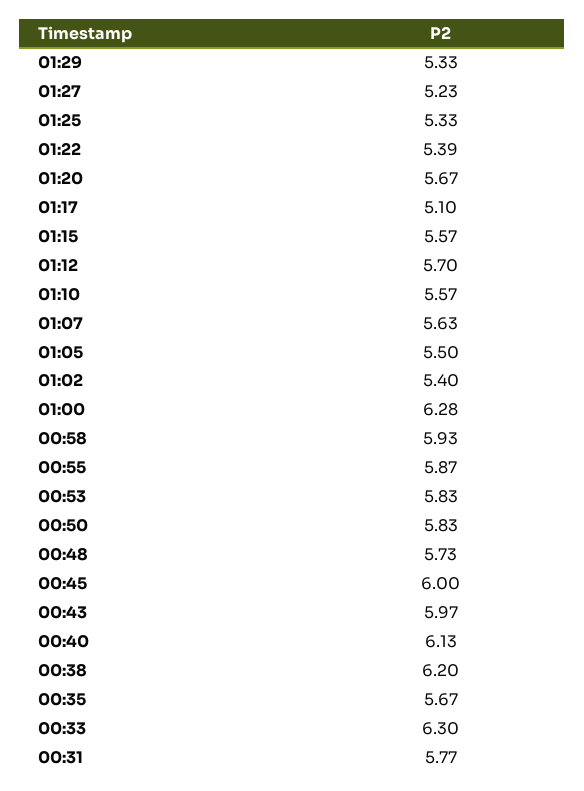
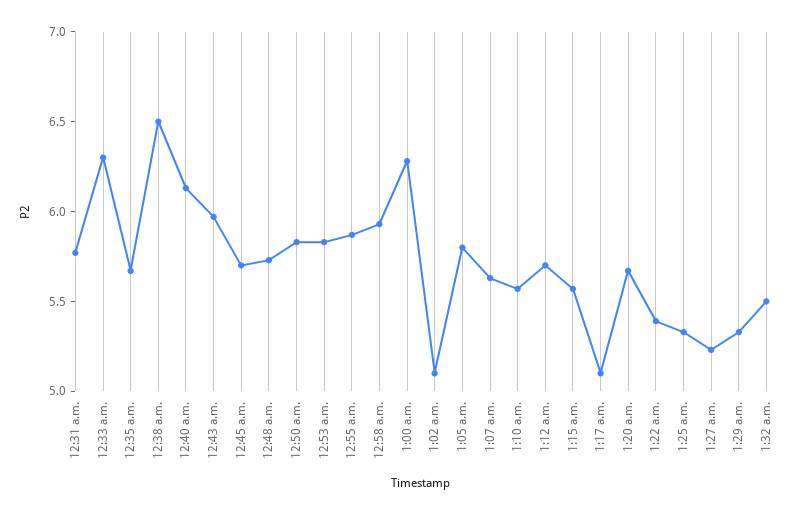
01:05: 5.5 -> 5.8
01:02: 5.4 -> 5.1
00:45: 6 -> 5.7
00:38: 6.2 -> 6.5
1:32 a.m.: none -> 5.5

